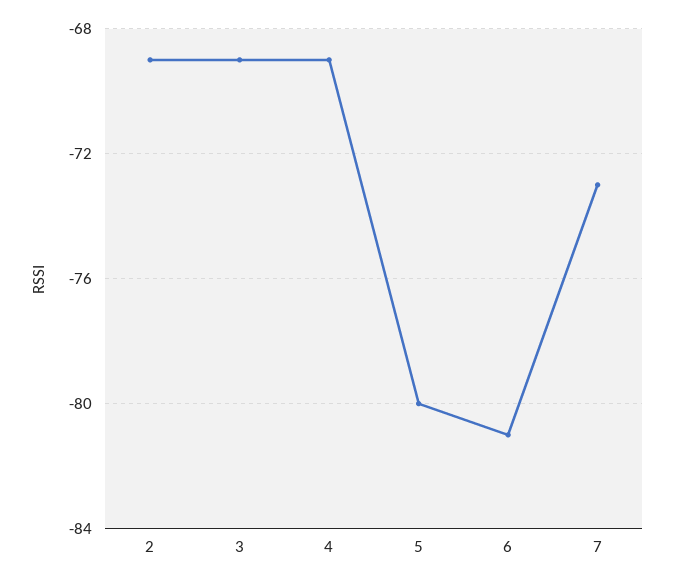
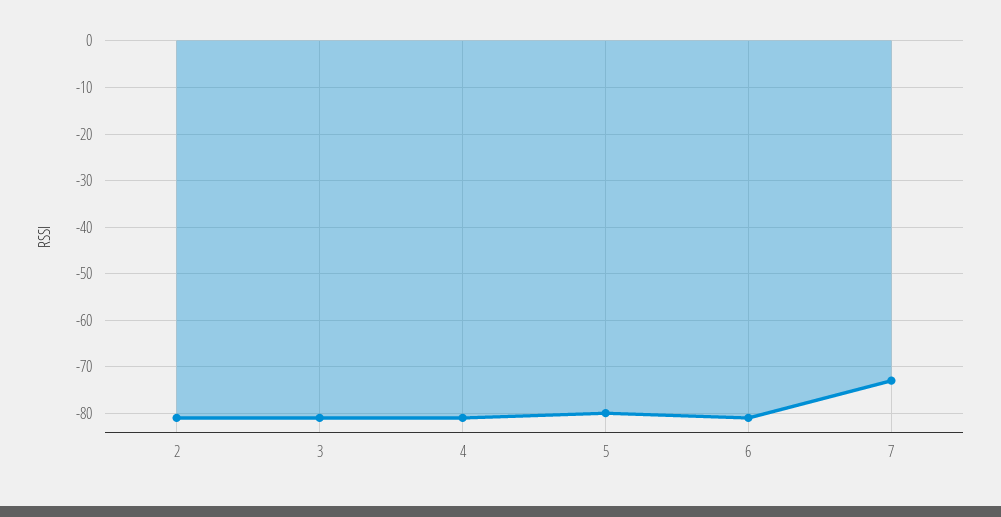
2: -69 -> -80
3: -69 -> -80
4: -69 -> -80

